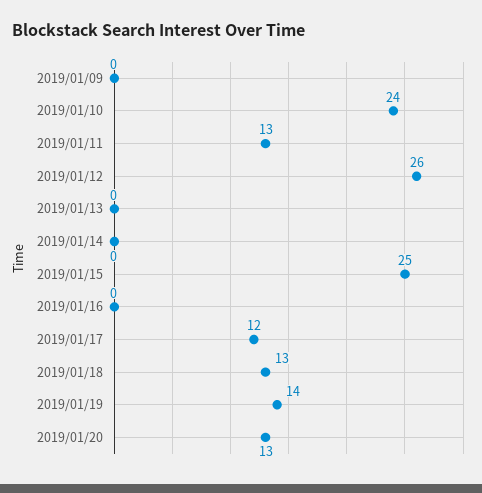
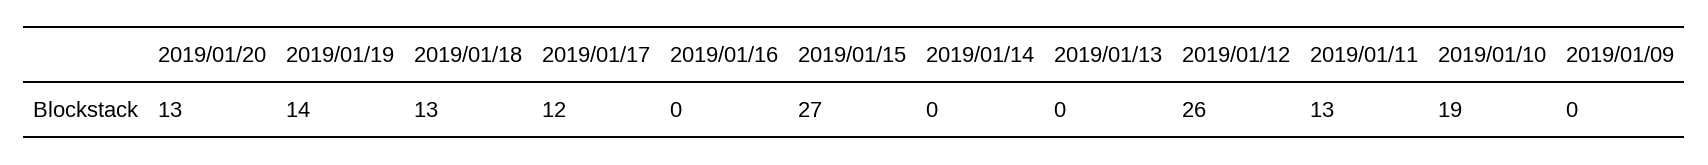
2019/01/10: 24 -> 19
2019/01/15: 25 -> 27

